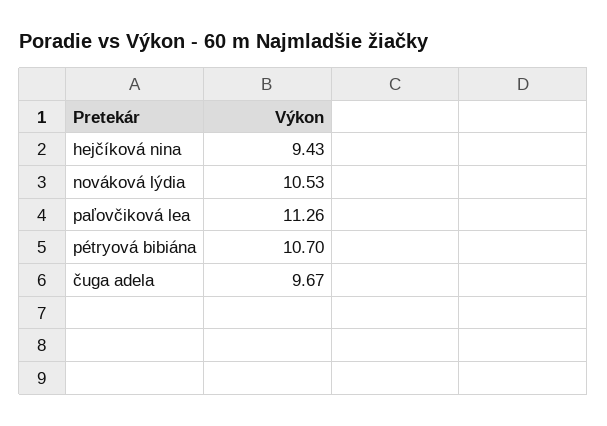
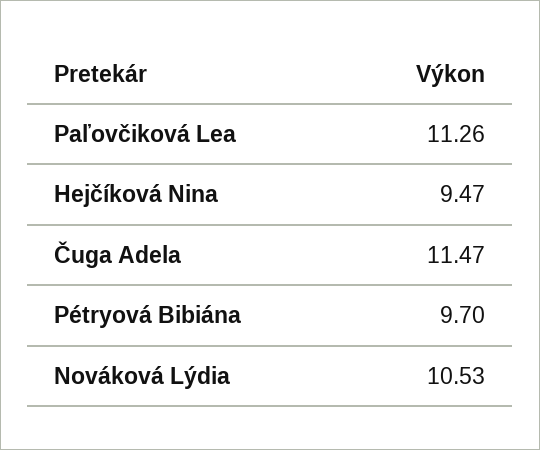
hejčíková nina: 9.43 -> 9.47
pétryová bibiána: 10.7 -> 9.7
čuga adela: 9.67 -> 11.47

